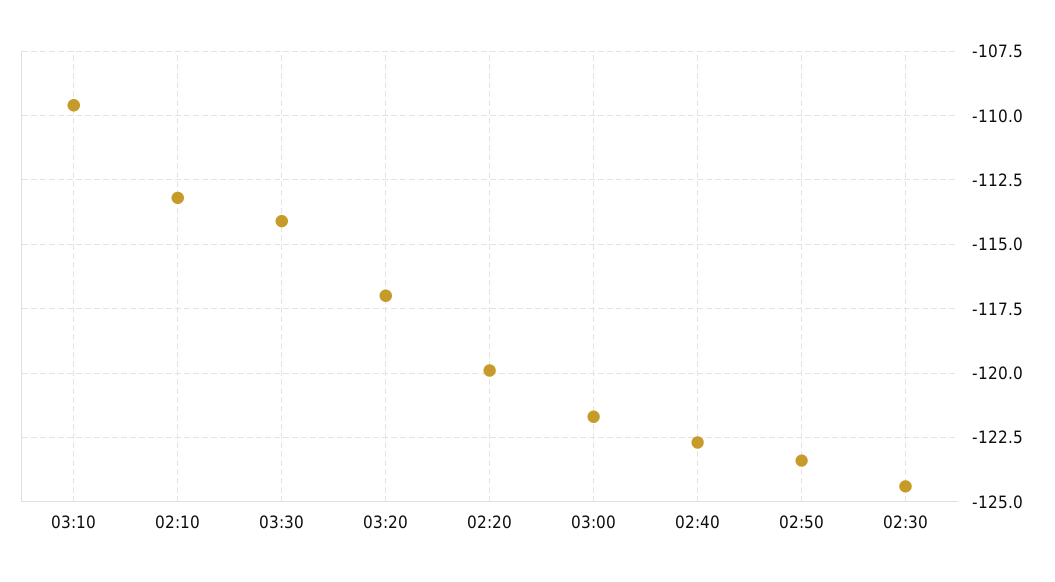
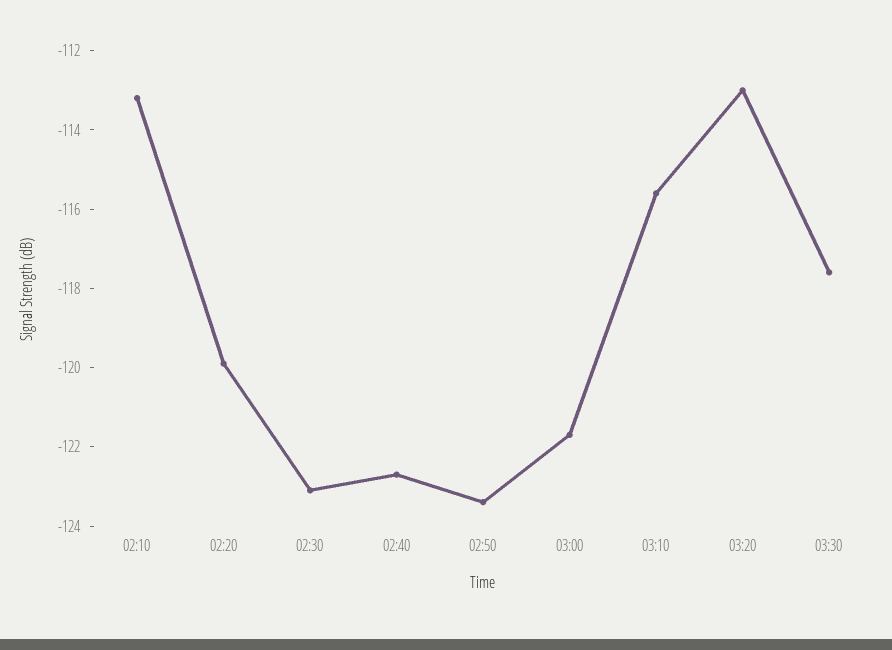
03:10: -109.5 -> -115.5
03:30: -114 -> -117.5
03:20: -117 -> -113
02:30: -124.5 -> -123

